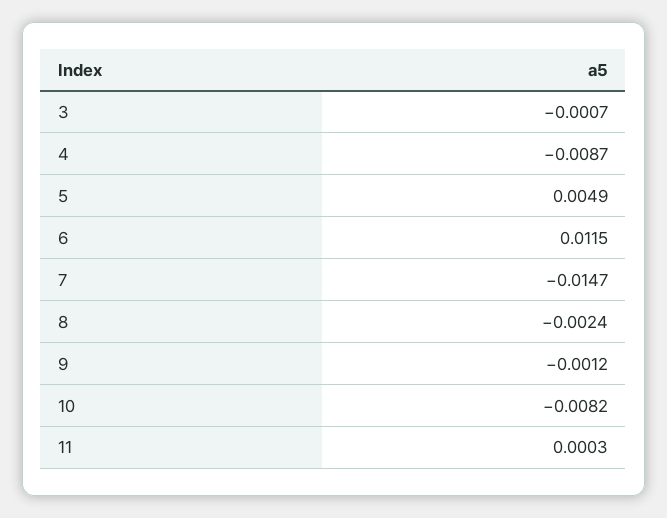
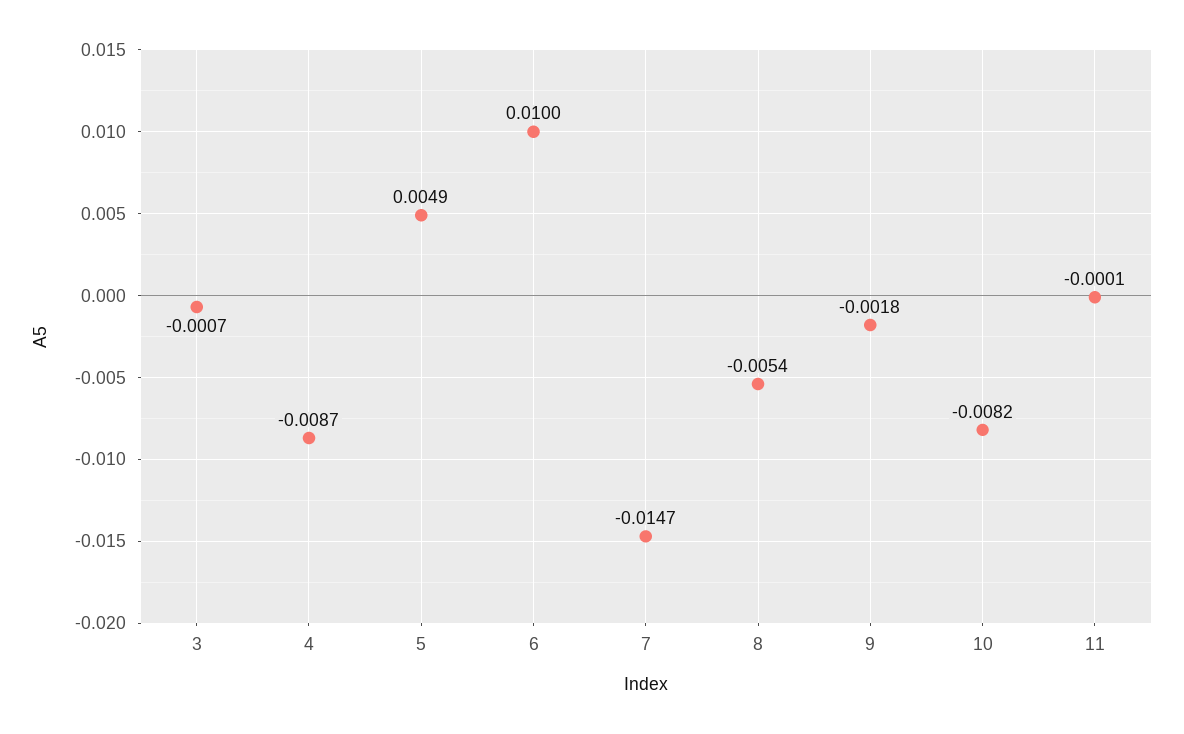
6: 0.0115 -> 0.01
8: -0.0024 -> -0.0054
9: -0.0012 -> -0.0018
11: 0.0003 -> -0.0001

